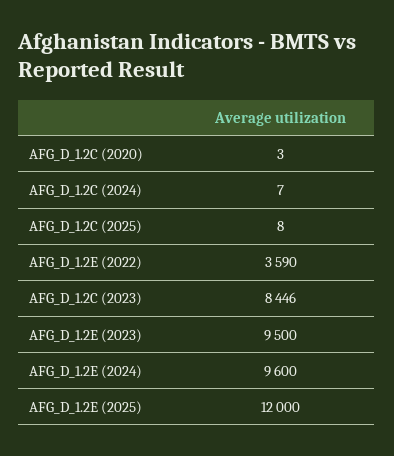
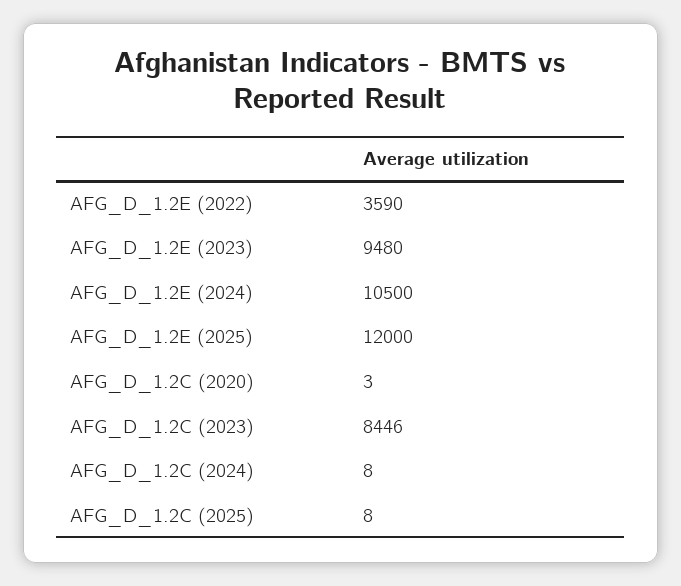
AFG_D_1.2C (2024): 7 -> 8
AFG_D_1.2E (2023): 9500 -> 9480
AFG_D_1.2E (2024): 9600 -> 10500

